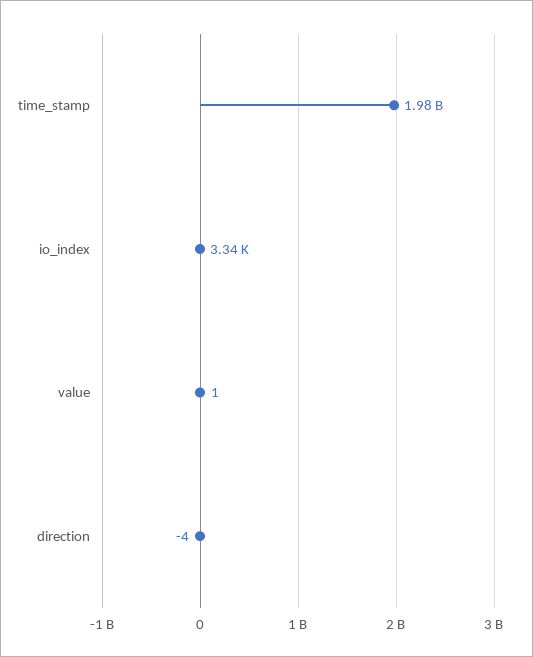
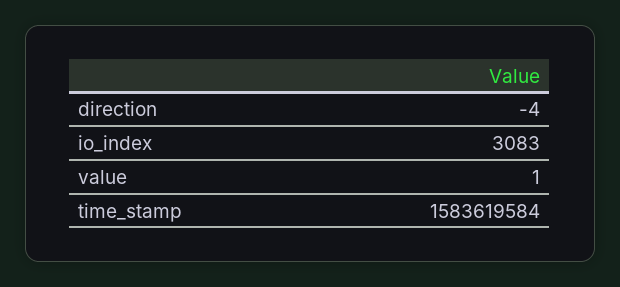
time_stamp: 1980000000 -> 1583619584
io_index: 3340 -> 3083

